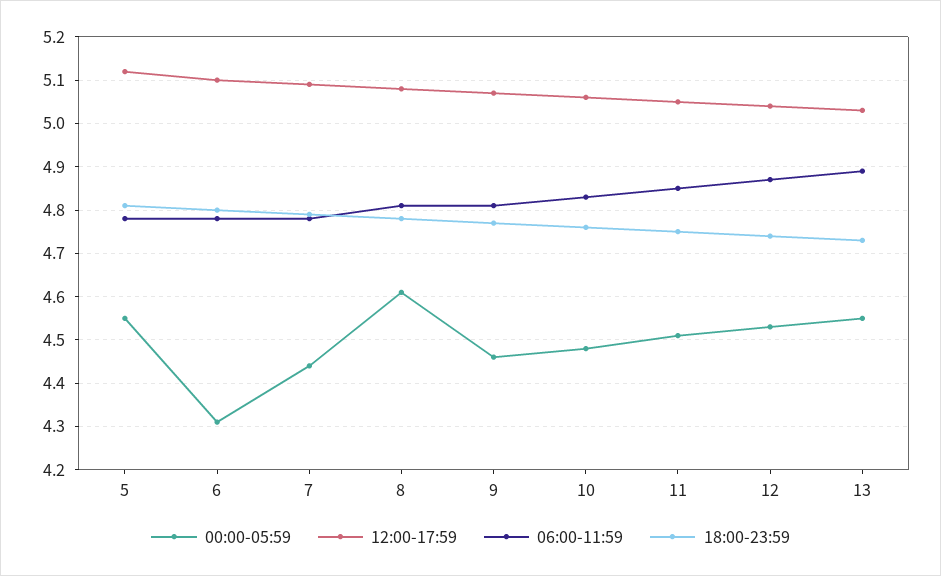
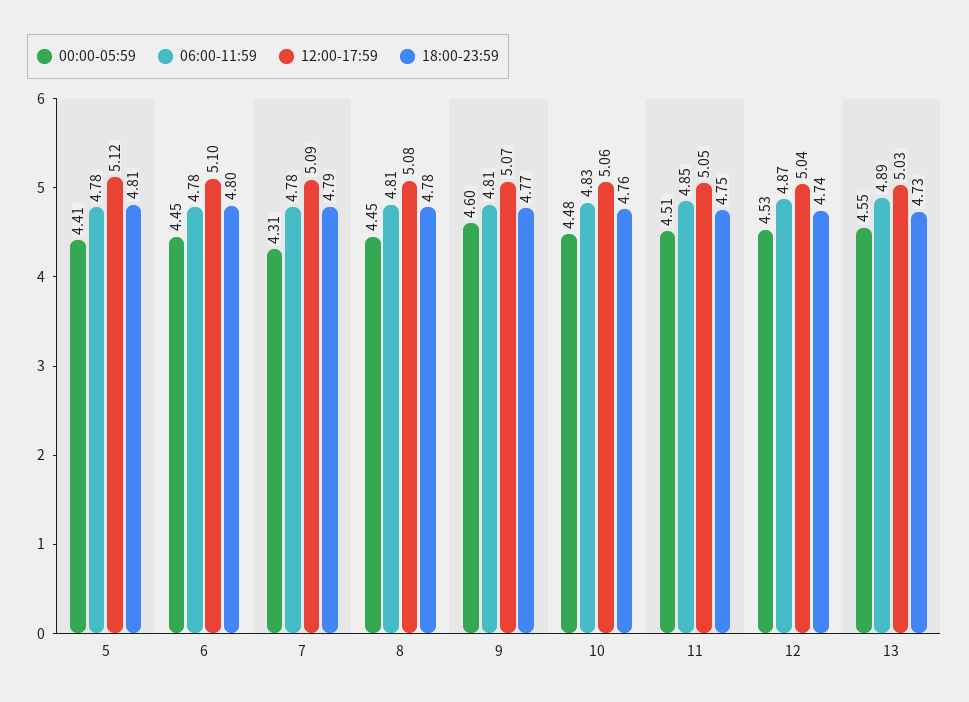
00:00-05:59, 5: 4.55 -> 4.41
00:00-05:59, 6: 4.3 -> 4.45
00:00-05:59, 7: 4.45 -> 4.31
00:00-05:59, 8: 4.6 -> 4.45
00:00-05:59, 9: 4.45 -> 4.6

